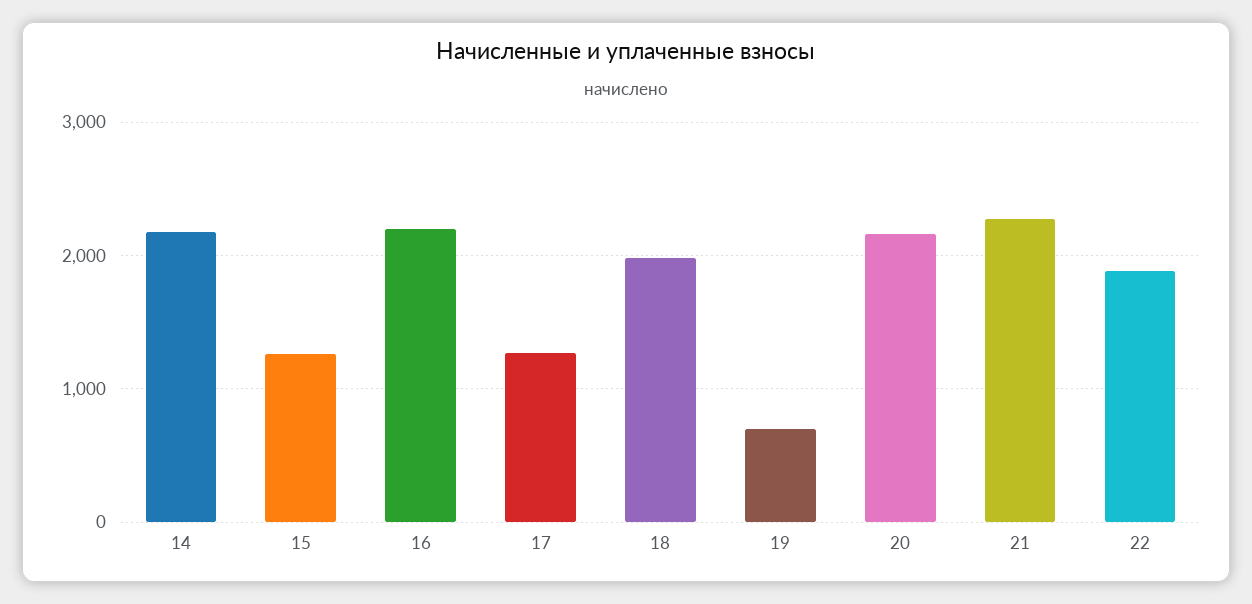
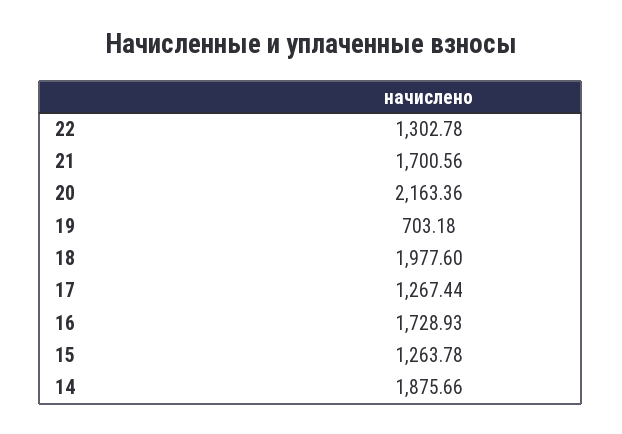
14: 2200 -> 1875.66
16: 2200 -> 1728.93
21: 2300 -> 1700.56
22: 1900 -> 1302.78

